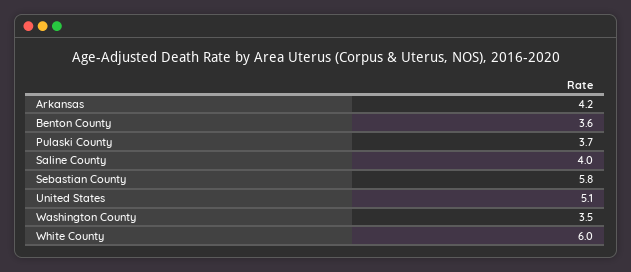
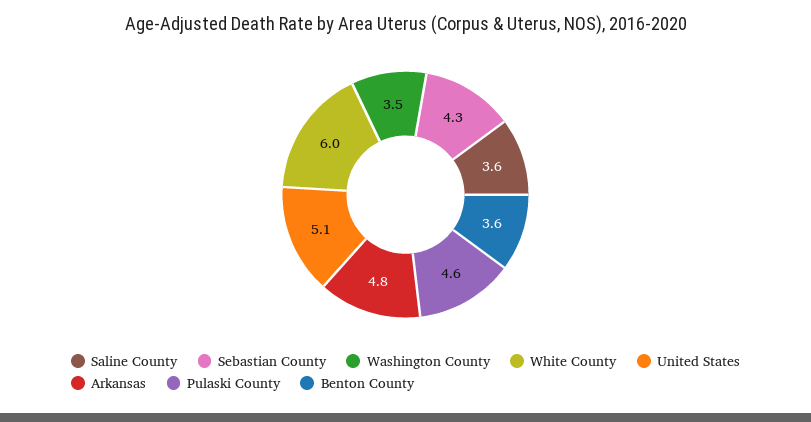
Arkansas: 4.2 -> 4.8
Pulaski County: 3.7 -> 4.6
Saline County: 4 -> 3.6
Sebastian County: 5.8 -> 4.3

